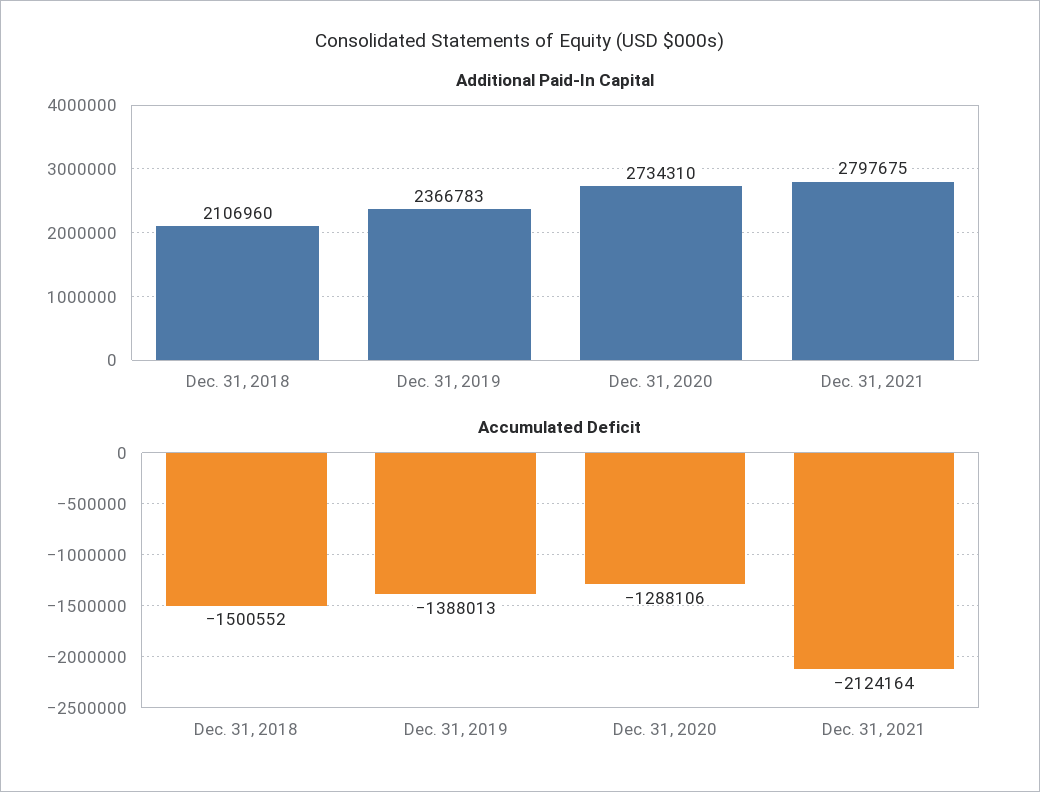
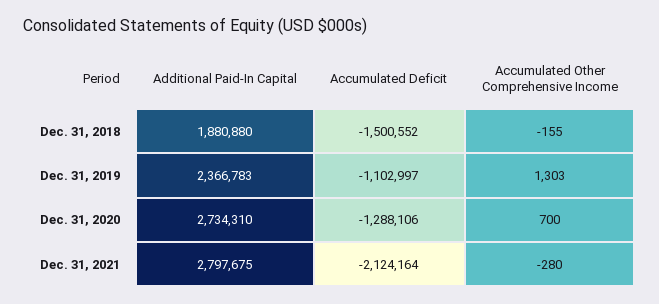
Additional Paid-In Capital, Dec. 31, 2018: 2106960 -> 1880880
Accumulated Deficit, Dec. 31, 2019: -1388013 -> -1102997
Accumulated Other Comprehensive Income, Dec. 31, 2018: none -> -155
Accumulated Other Comprehensive Income, Dec. 31, 2019: none -> 1303
Accumulated Other Comprehensive Income, Dec. 31, 2020: none -> 700
Accumulated Other Comprehensive Income, Dec. 31, 2021: none -> -280

